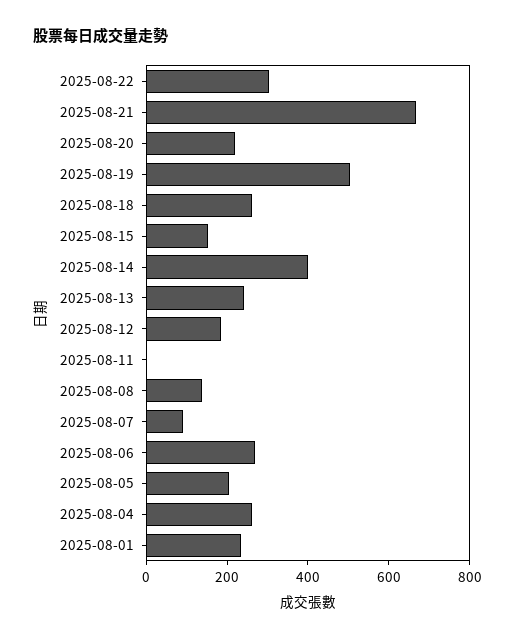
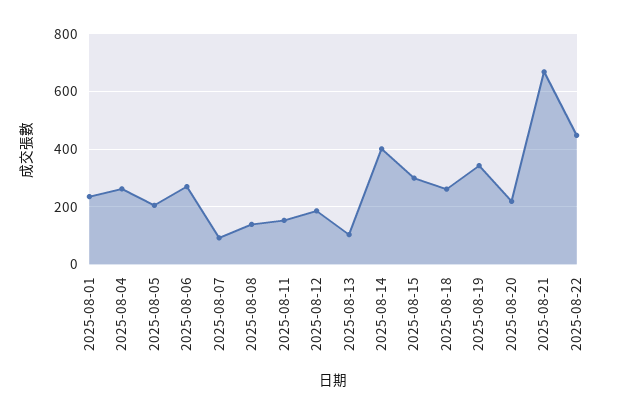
2025-08-22: 300 -> 450
2025-08-19: 500 -> 350
2025-08-15: 150 -> 300
2025-08-13: 250 -> 100
2025-08-11: 0 -> 150

